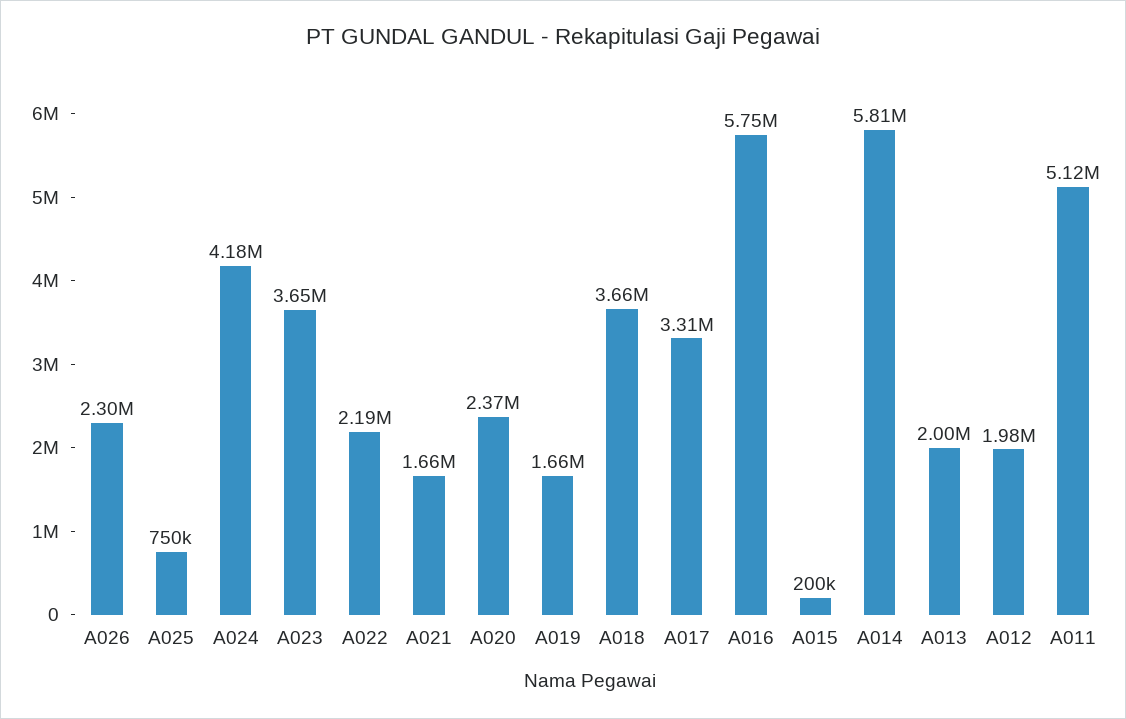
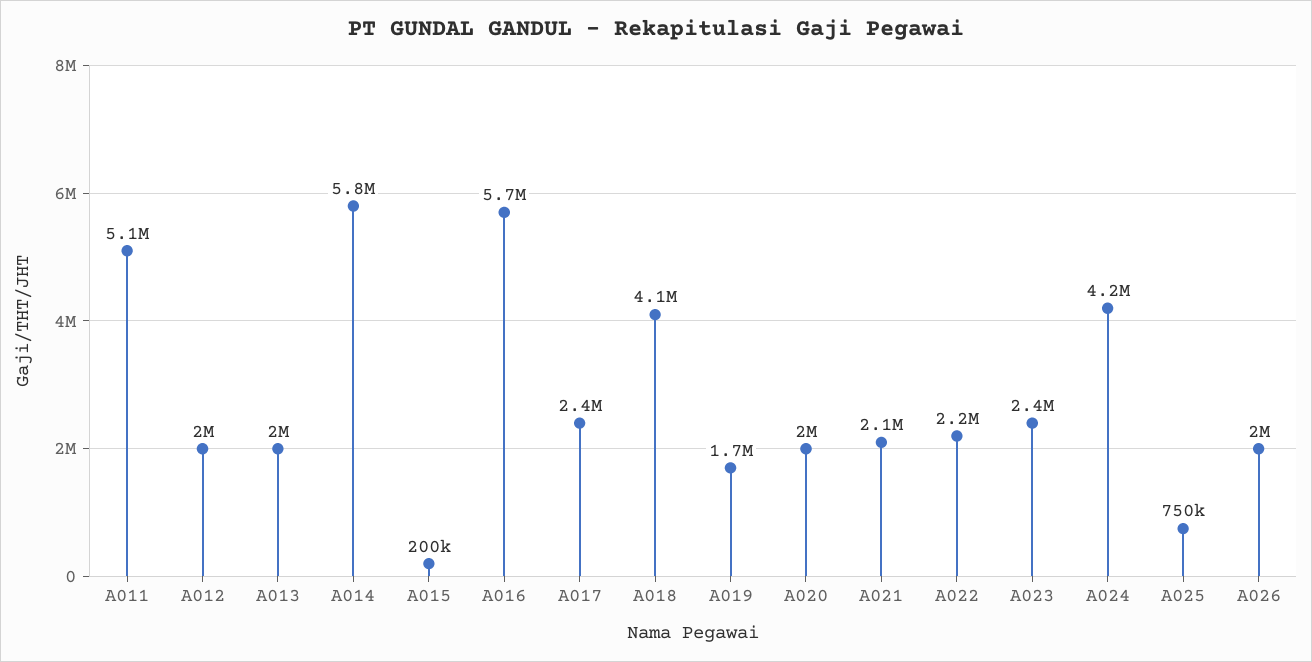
A026: 2300000 -> 2000000
A023: 3650000 -> 2400000
A021: 1660000 -> 2100000
A020: 2370000 -> 2000000
A018: 3660000 -> 4100000
A017: 3310000 -> 2400000

